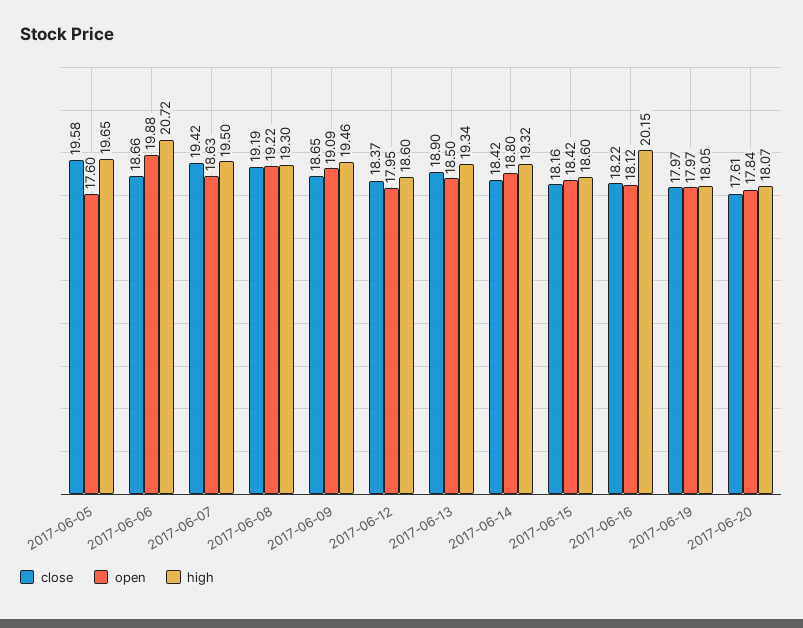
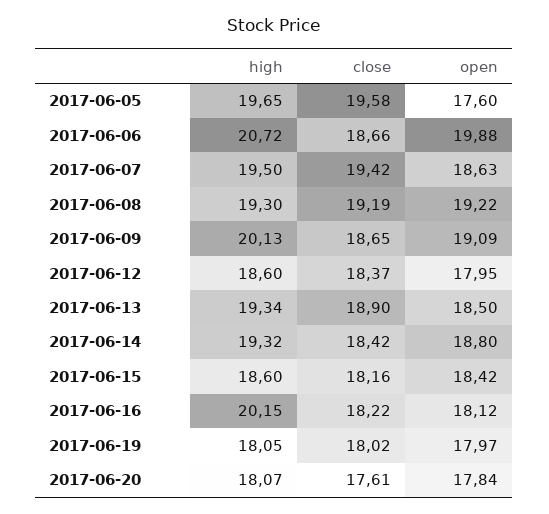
high, 2017-06-09: 19.46 -> 20.13
close, 2017-06-19: 17.97 -> 18.02

